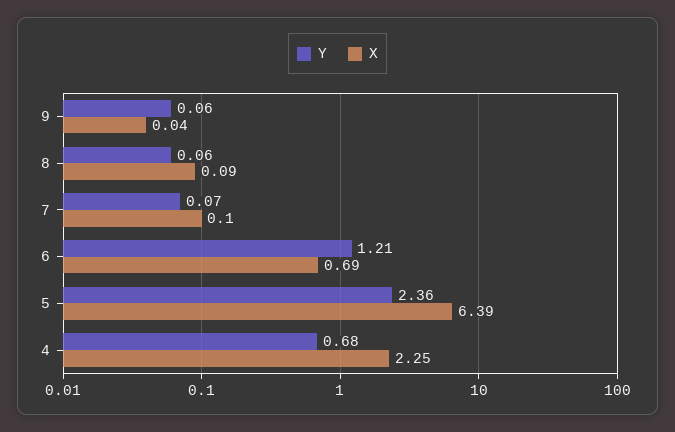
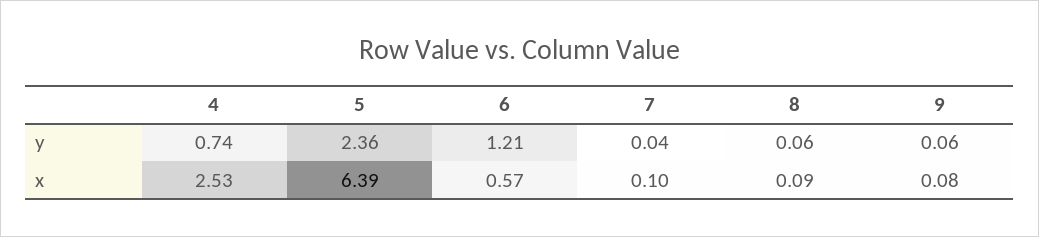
X, 9: 0.04 -> 0.08
Y, 7: 0.07 -> 0.04
X, 6: 0.69 -> 0.57
Y, 4: 0.68 -> 0.74
X, 4: 2.25 -> 2.53

